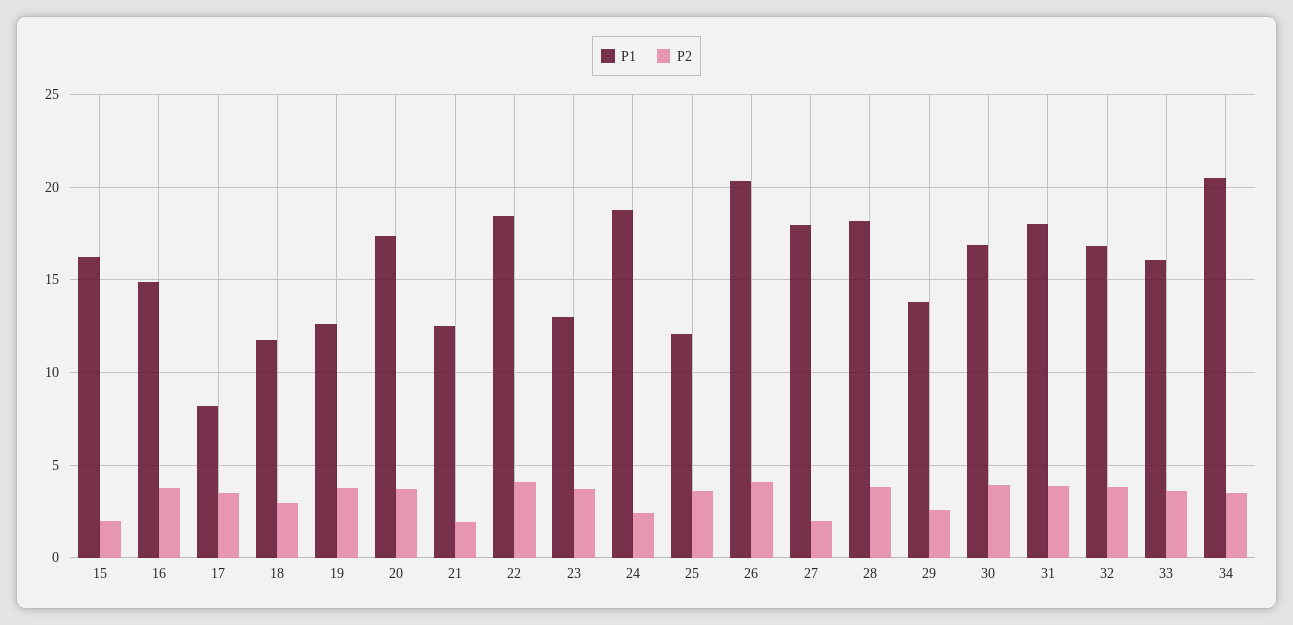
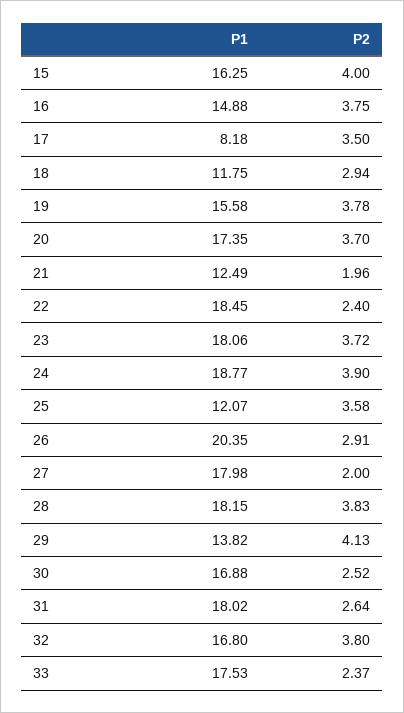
P2, 15: 2 -> 4
P1, 19: 12.5 -> 15.58
P2, 22: 4 -> 2.4
P1, 23: 13 -> 18.06
P2, 24: 2.5 -> 3.9
P2, 26: 4 -> 2.91
P2, 29: 2.5 -> 4.13
P2, 30: 4 -> 2.52
P2, 31: 4 -> 2.64
P1, 33: 16 -> 17.53
P2, 33: 3.5 -> 2.37
P1, 34: 20.5 -> none
P2, 34: 3.5 -> none

